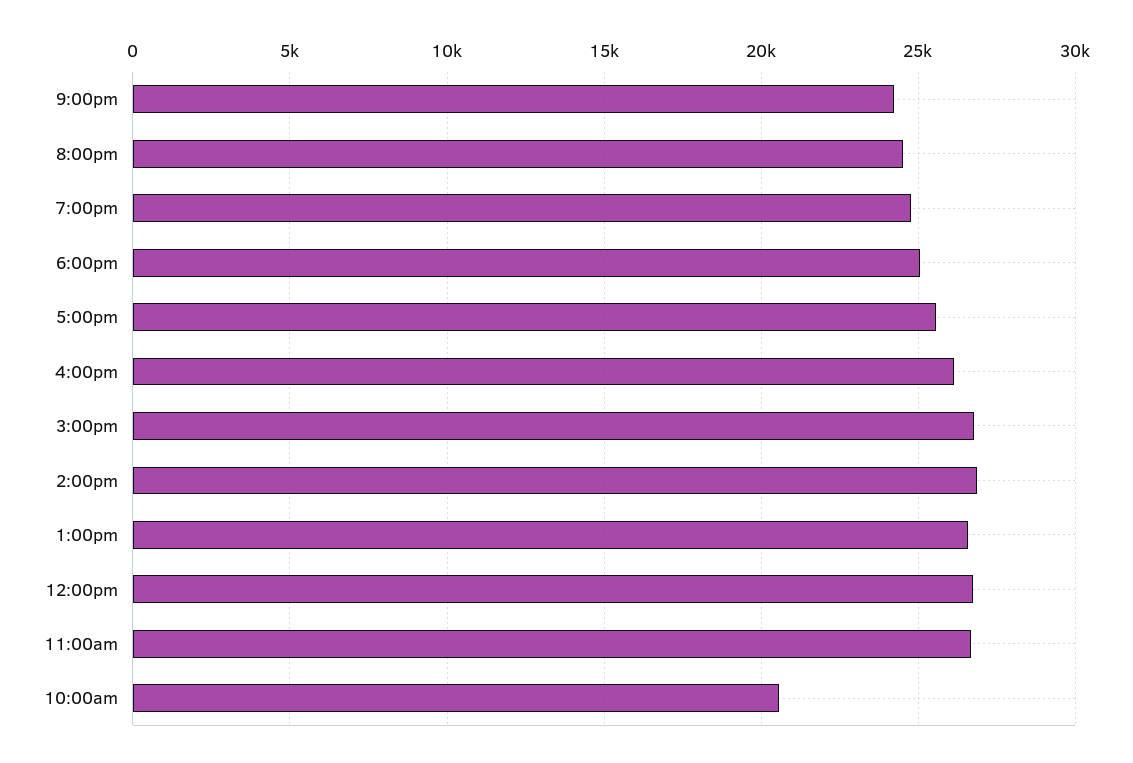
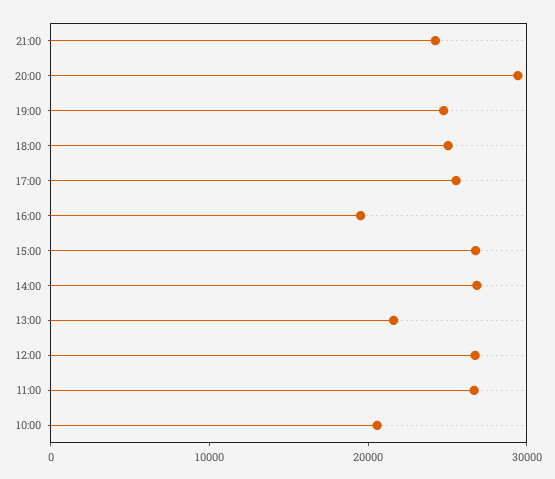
8:00pm: 24500 -> 30000
4:00pm: 26000 -> 20000
1:00pm: 26500 -> 22000

